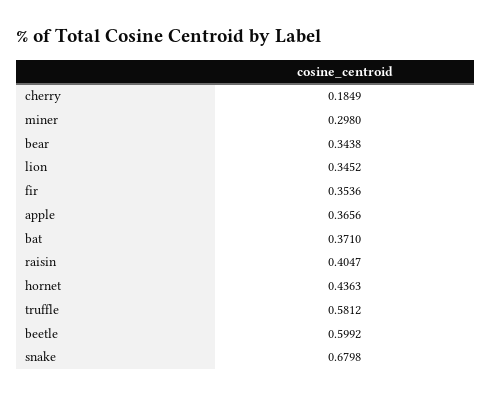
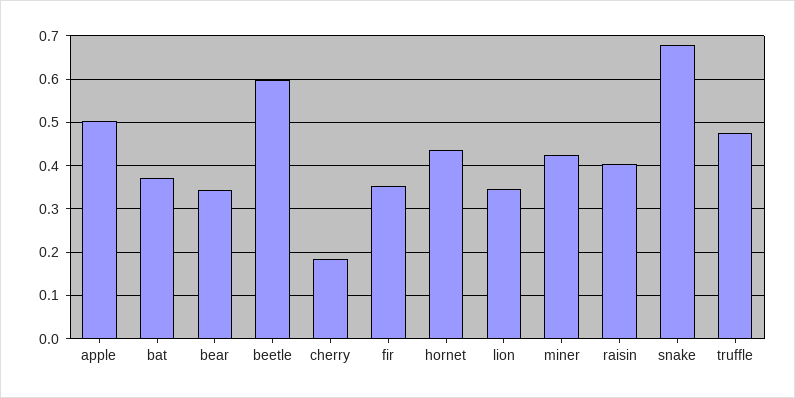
miner: 0.298 -> 0.42
apple: 0.3656 -> 0.5
truffle: 0.5812 -> 0.48

